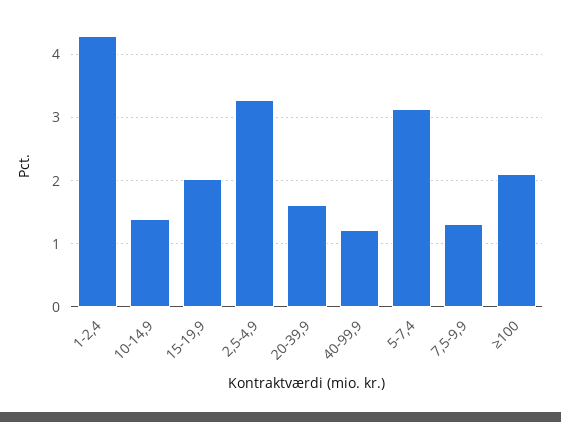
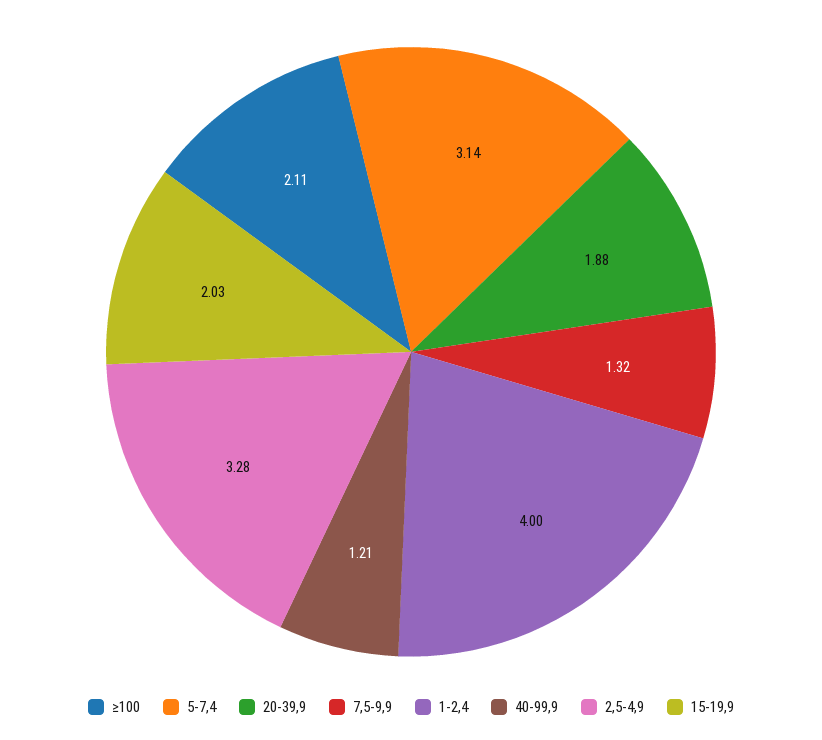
1-2,4: 4.3 -> 4
10-14,9: 1.4 -> none
20-39,9: 1.6 -> 1.88

